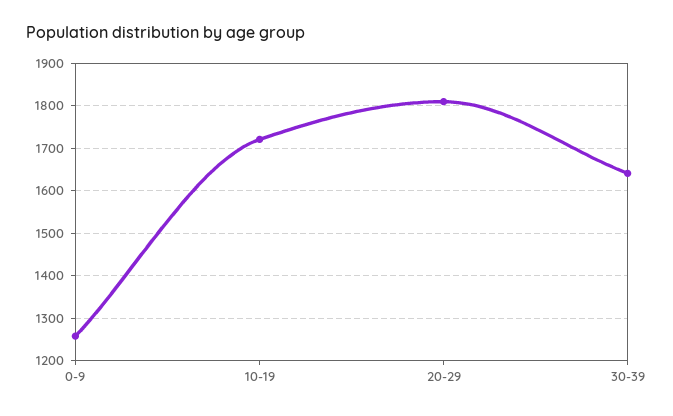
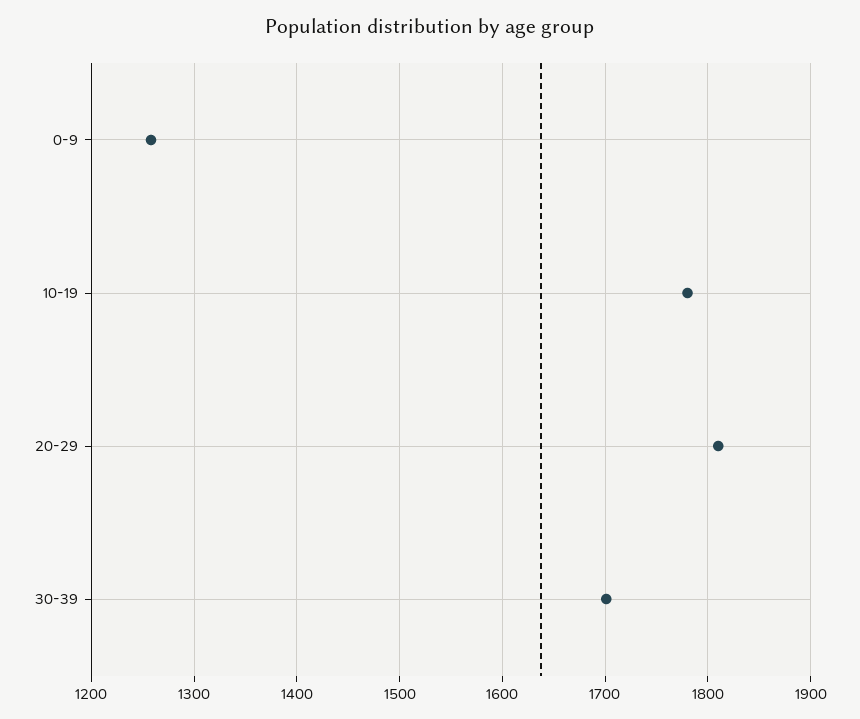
10-19: 1720 -> 1780
30-39: 1640 -> 1700

